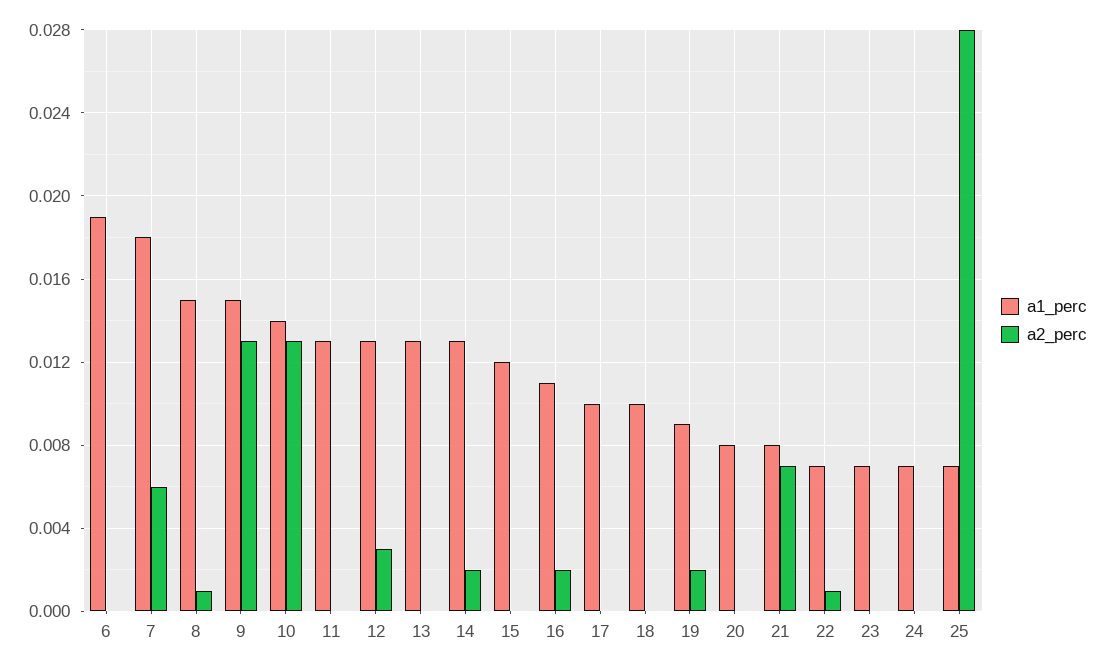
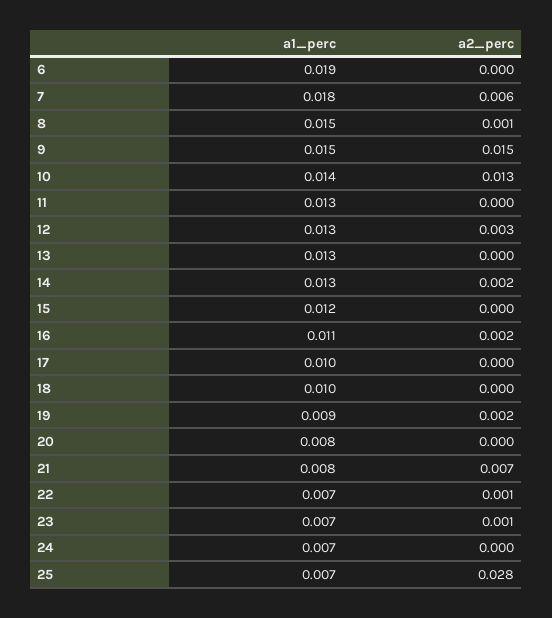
a2_perc, 9: 0.013 -> 0.015
a2_perc, 23: 0 -> 0.001

